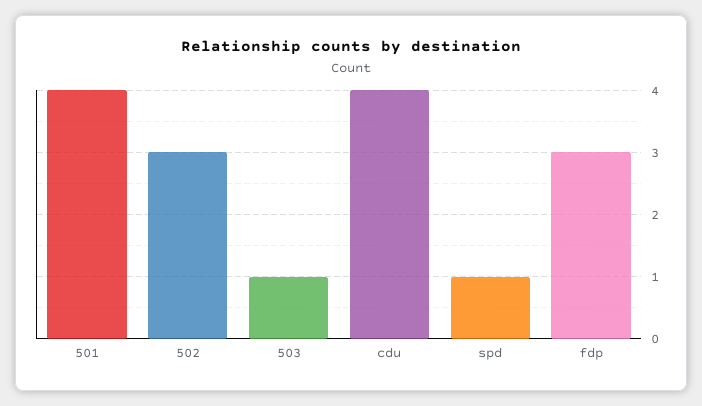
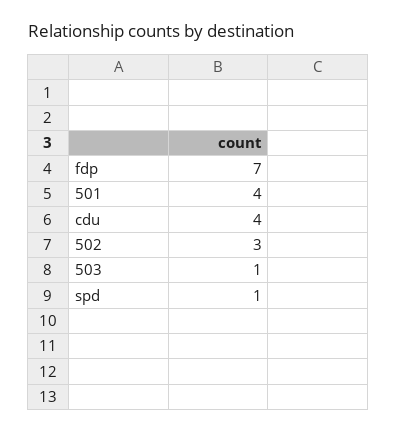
fdp: 3 -> 7

